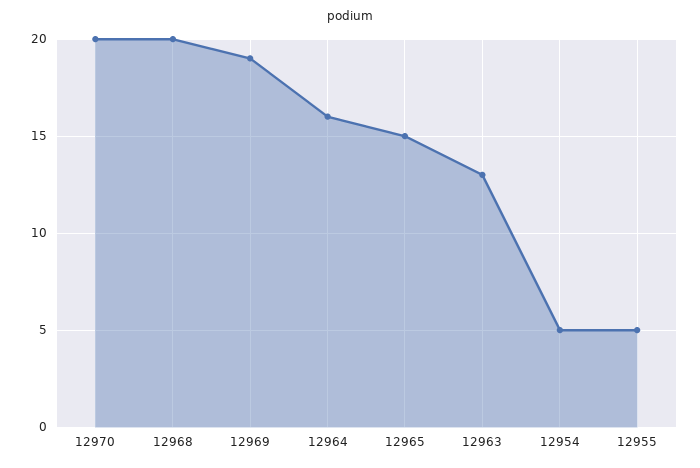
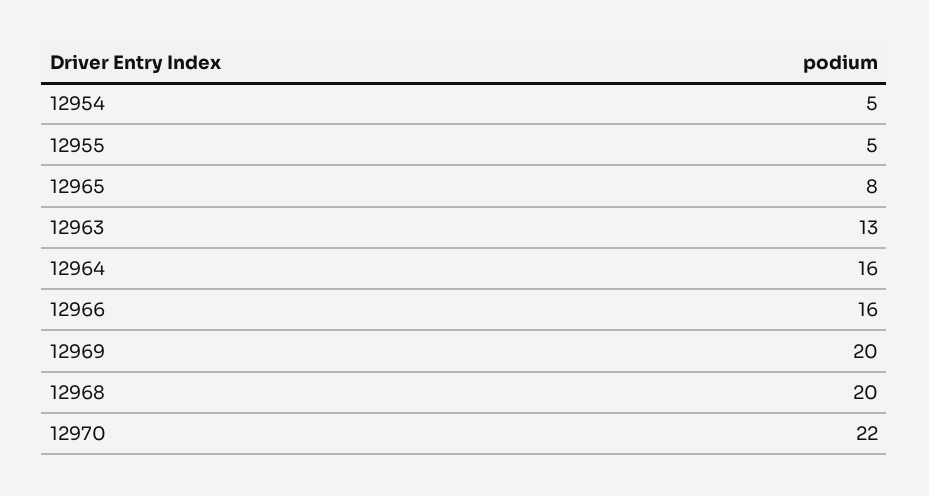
12970: 20 -> 22
12969: 19 -> 20
12965: 15 -> 8
12966: none -> 16

